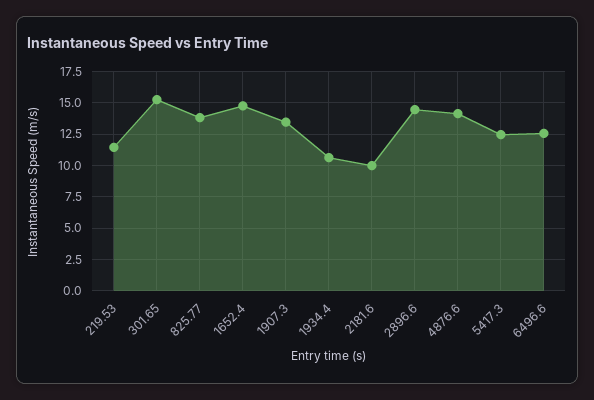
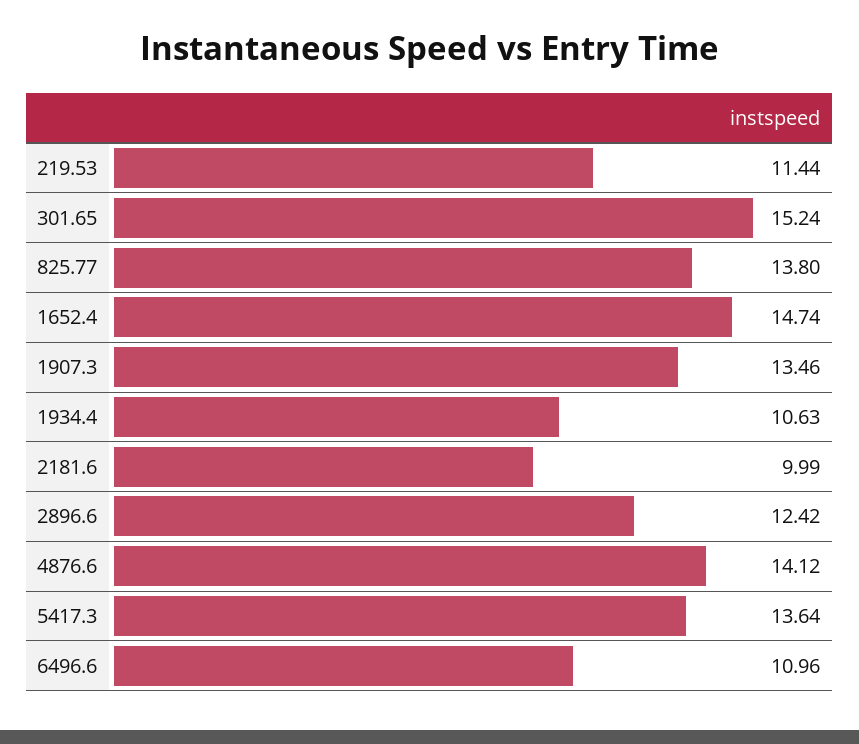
2896.6: 14.5 -> 12.42
5417.3: 12.5 -> 13.64
6496.6: 12.5 -> 10.96

